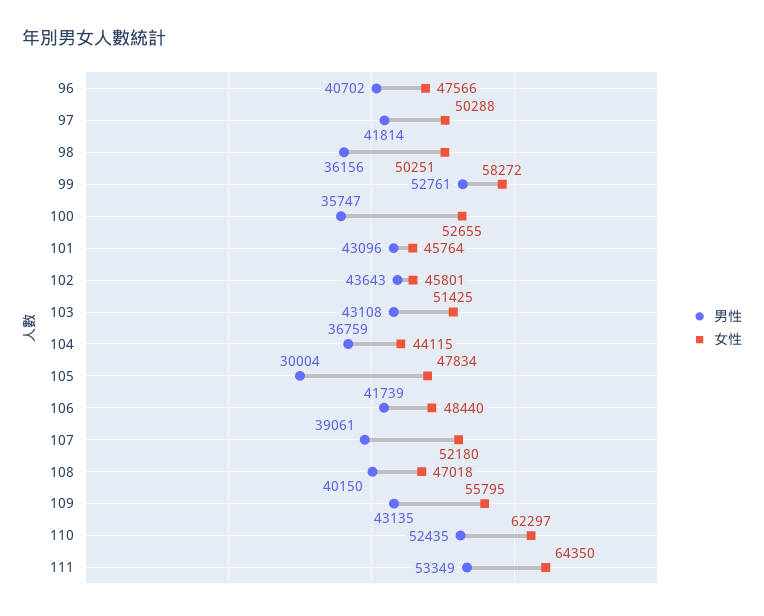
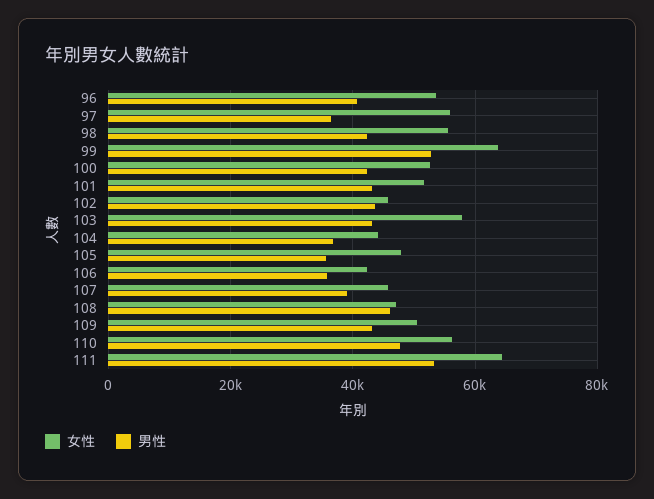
女性, 96: 47566 -> 54000
男性, 97: 41814 -> 36000
女性, 97: 50288 -> 56000
男性, 98: 36156 -> 42000
女性, 98: 50251 -> 56000
女性, 99: 58272 -> 64000
男性, 100: 35747 -> 42000
女性, 101: 45764 -> 52000
女性, 103: 51425 -> 58000
男性, 105: 30004 -> 36000
男性, 106: 41739 -> 36000
女性, 106: 48440 -> 42000
女性, 107: 52180 -> 46000
男性, 108: 40150 -> 46000
女性, 109: 55795 -> 50000
男性, 110: 52435 -> 48000
女性, 110: 62297 -> 56000

